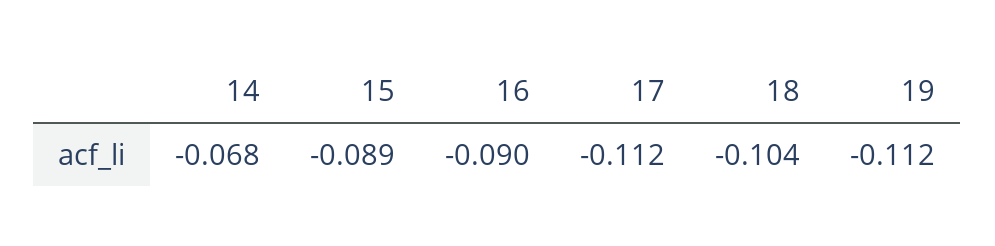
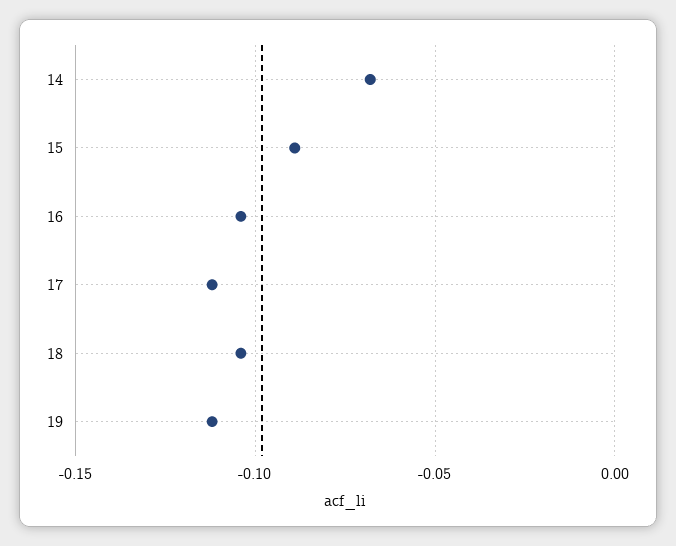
16: -0.09 -> -0.105

